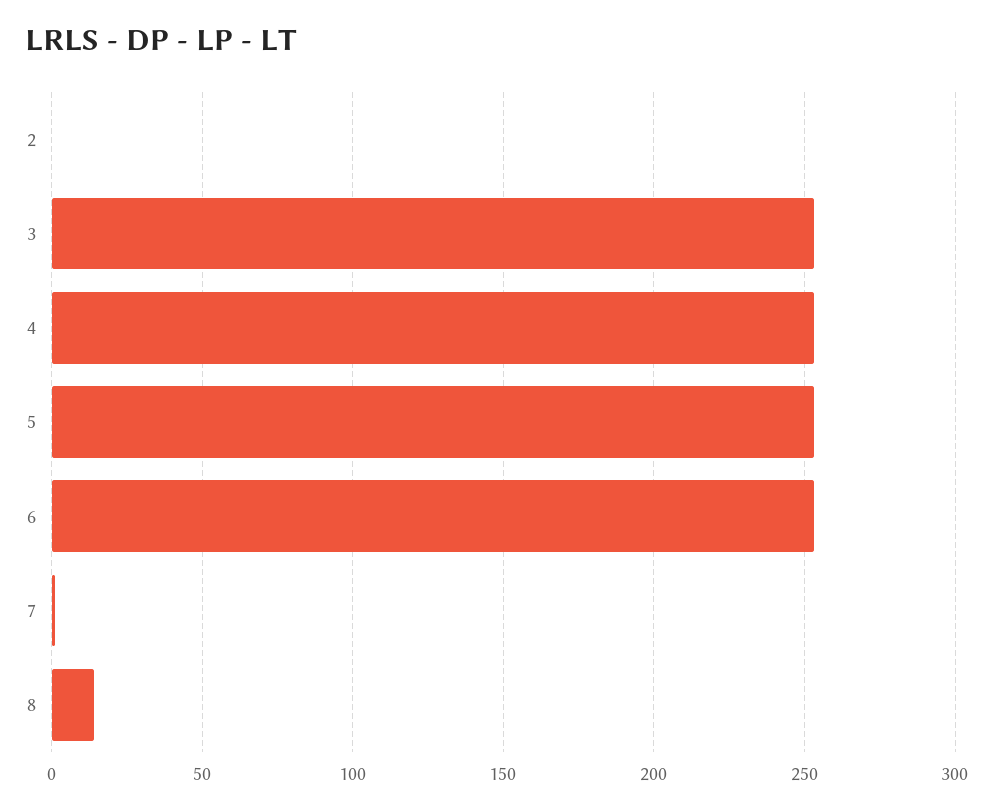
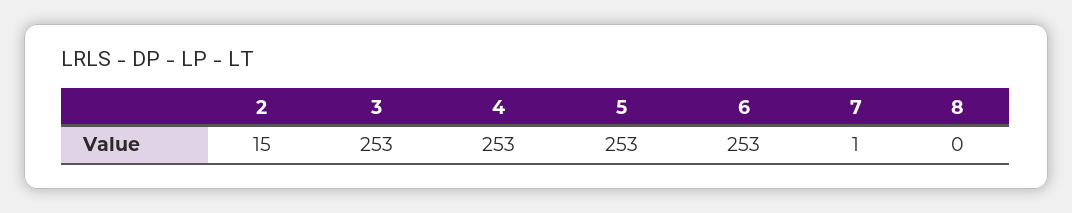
2: 0 -> 15
8: 15 -> 0

